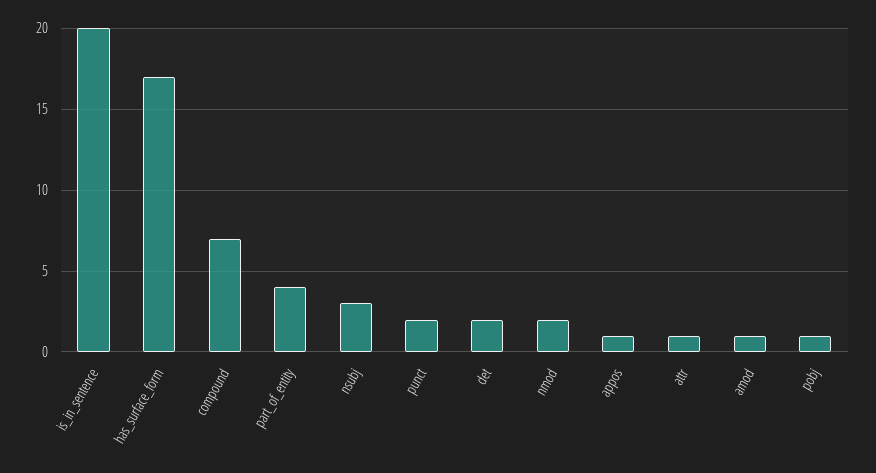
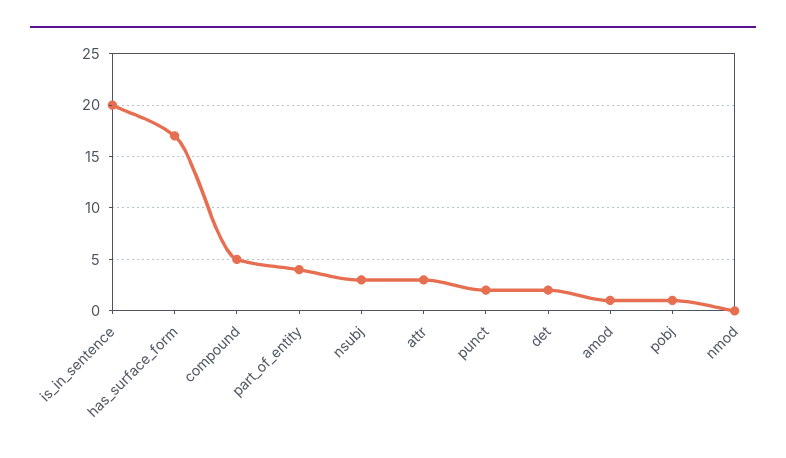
compound: 7 -> 5
nmod: 2 -> 0
appos: 1 -> none
attr: 1 -> 3

